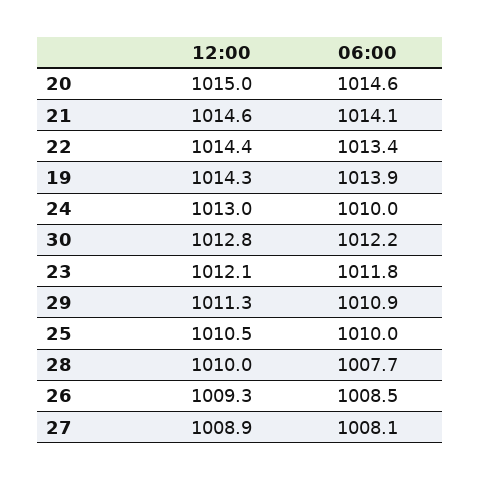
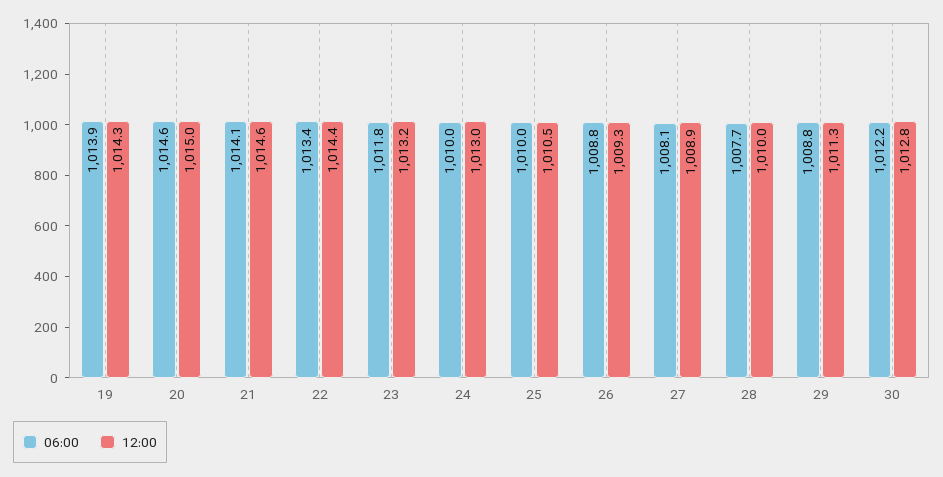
12:00, 23: 1012.1 -> 1013.2
06:00, 29: 1010.9 -> 1008.8
06:00, 26: 1008.5 -> 1008.8

